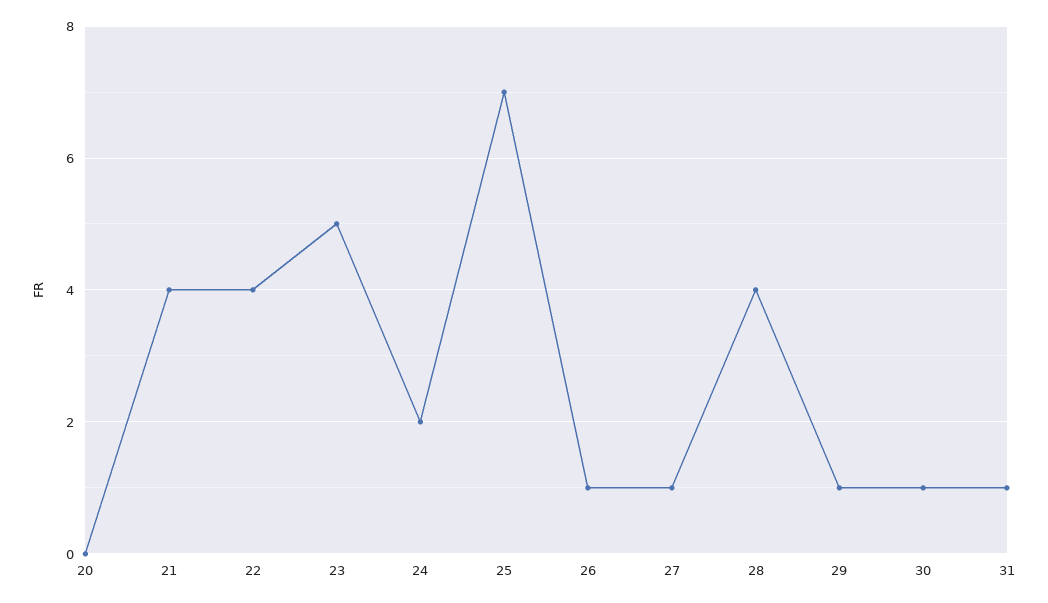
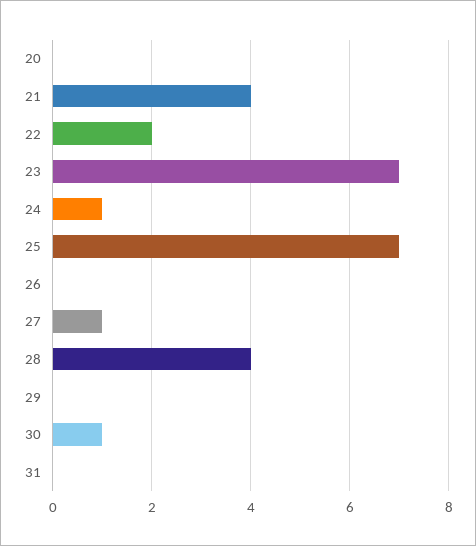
22: 4 -> 2
23: 5 -> 7
24: 2 -> 1
26: 1 -> 0
29: 1 -> 0
31: 1 -> 0

